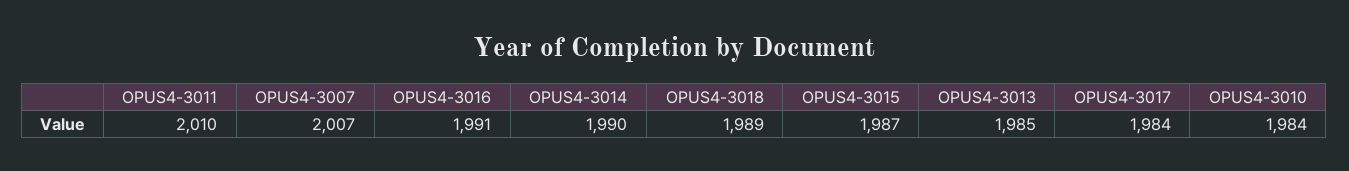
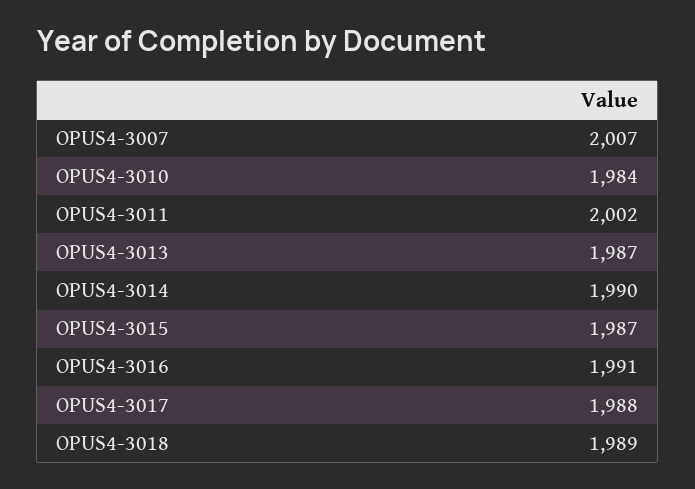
OPUS4-3011: 2010 -> 2002
OPUS4-3013: 1985 -> 1987
OPUS4-3017: 1984 -> 1988

